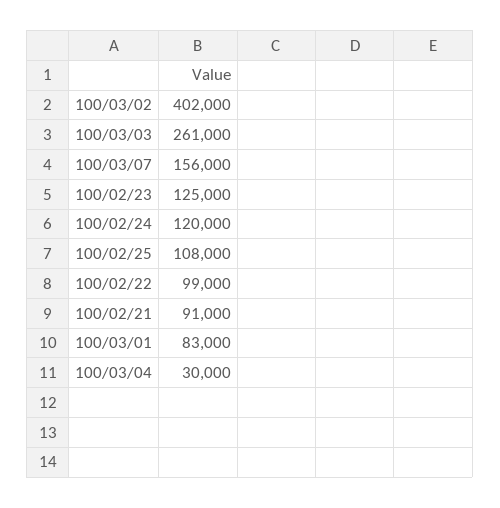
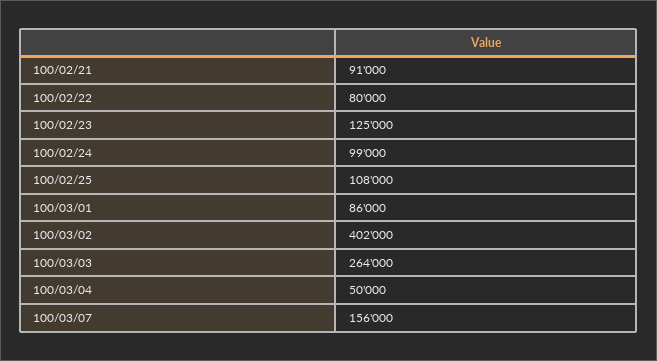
100/03/03: 261000 -> 264000
100/02/24: 120000 -> 99000
100/02/22: 99000 -> 80000
100/03/01: 83000 -> 86000
100/03/04: 30000 -> 50000

